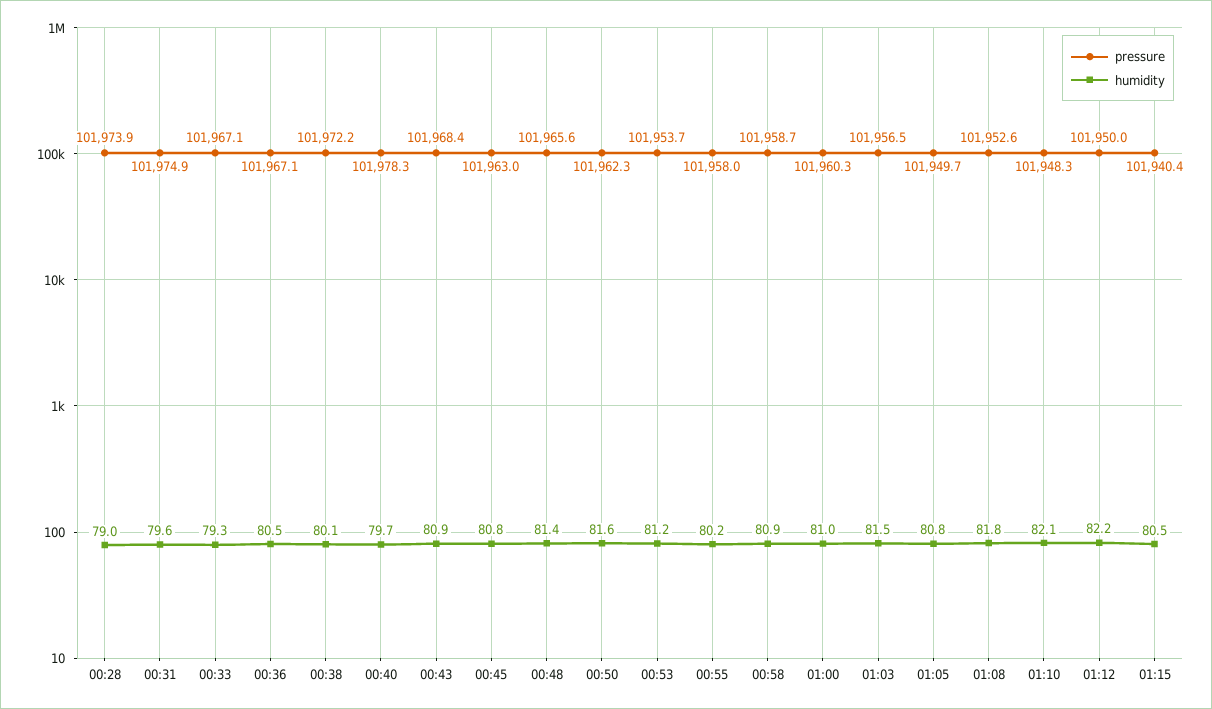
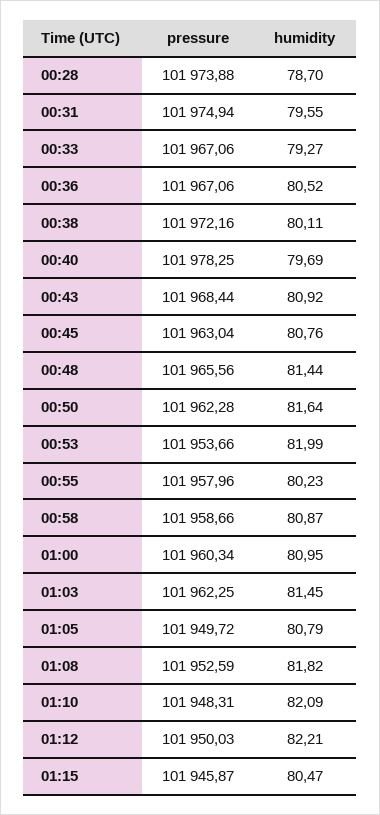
humidity, 00:28: 79 -> 78.7
humidity, 00:53: 81.2 -> 81.99
pressure, 01:03: 101956.5 -> 101962.25
pressure, 01:15: 101940.4 -> 101945.87

